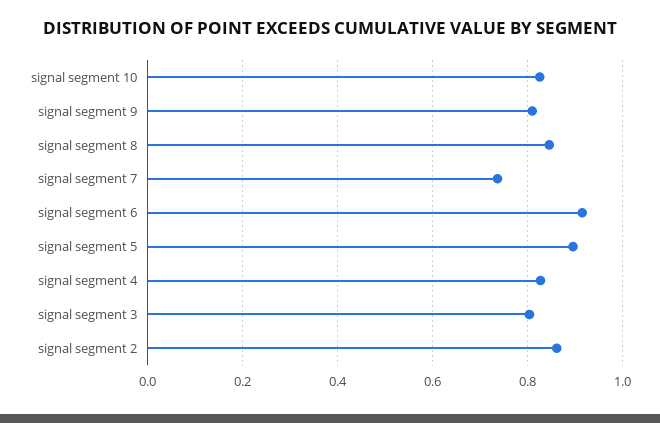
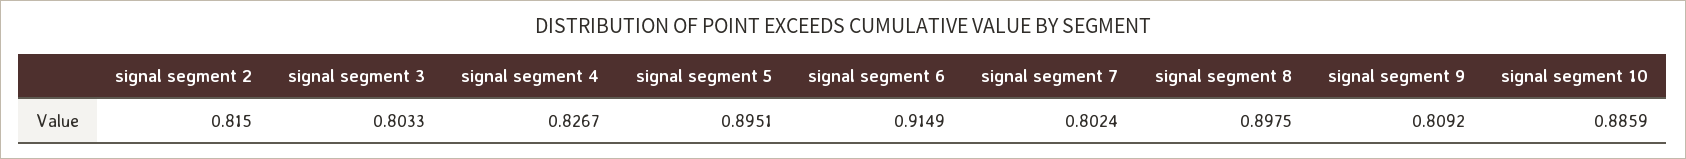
signal segment 10: 0.82 -> 0.8859
signal segment 8: 0.84 -> 0.8975
signal segment 7: 0.74 -> 0.8024
signal segment 2: 0.86 -> 0.815

